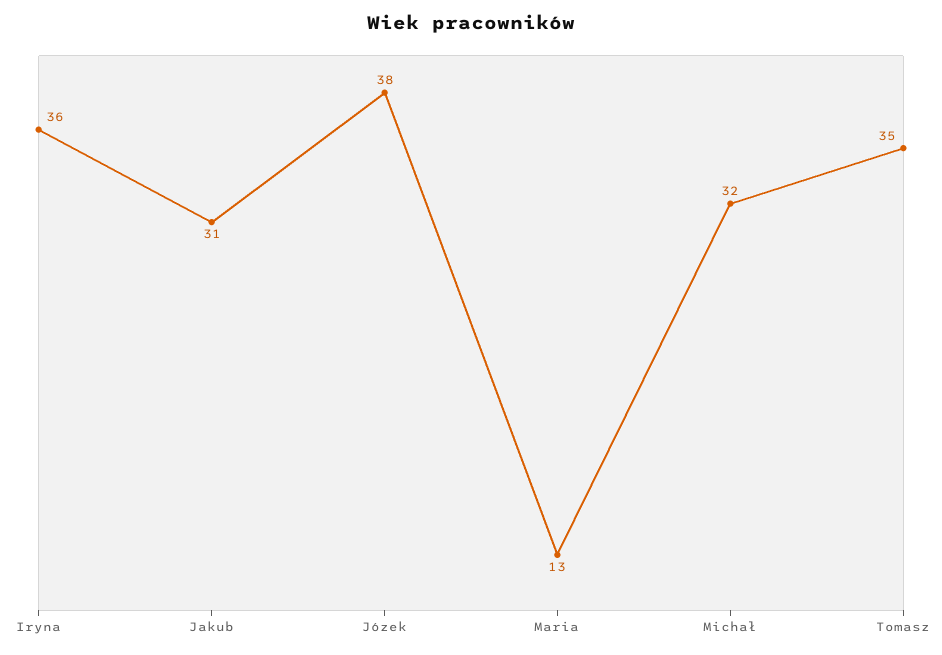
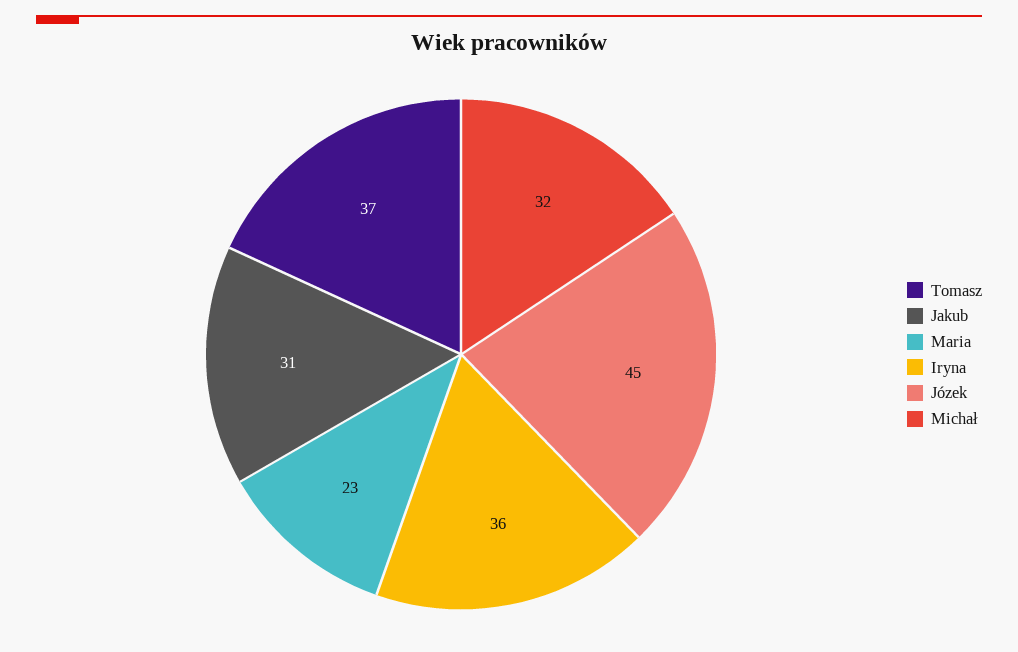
Józek: 38 -> 45
Maria: 13 -> 23
Tomasz: 35 -> 37

